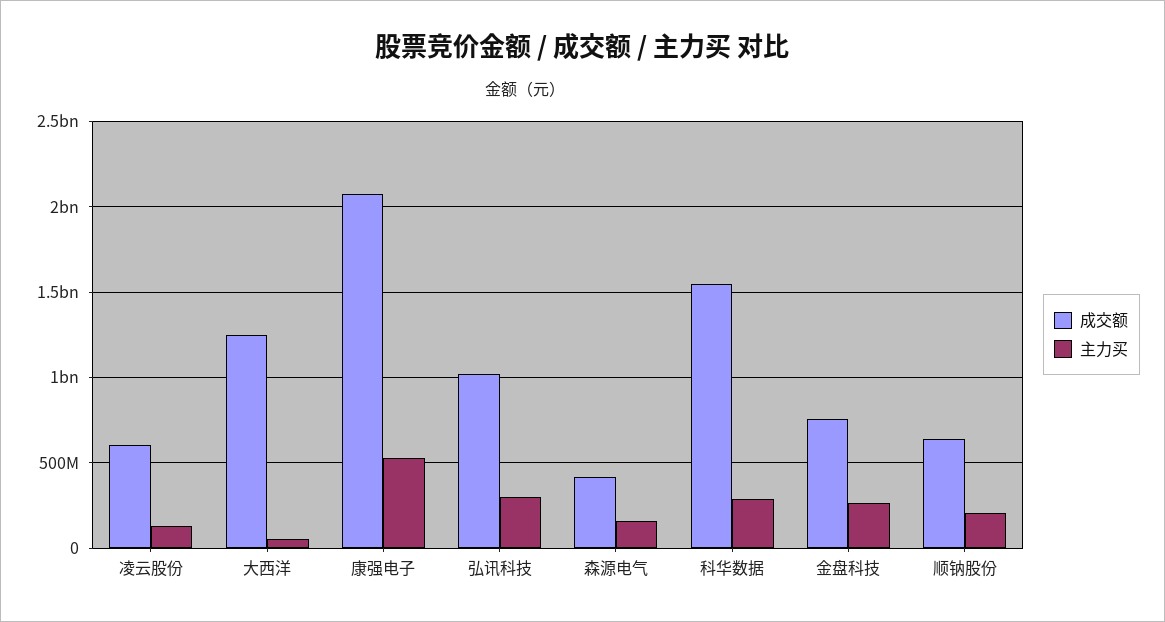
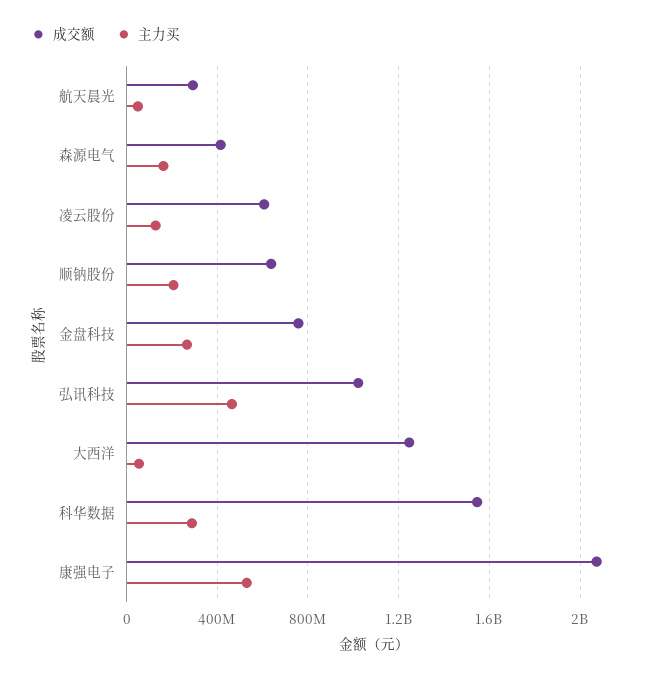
主力买, 弘讯科技: 300000000 -> 450000000
成交额, 航天晨光: none -> 300000000
主力买, 航天晨光: none -> 50000000

